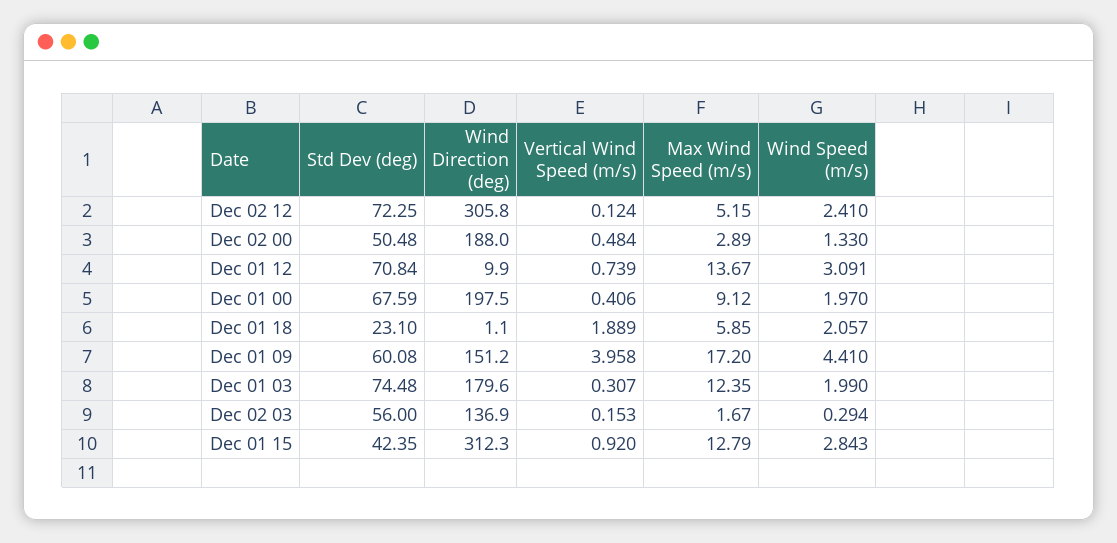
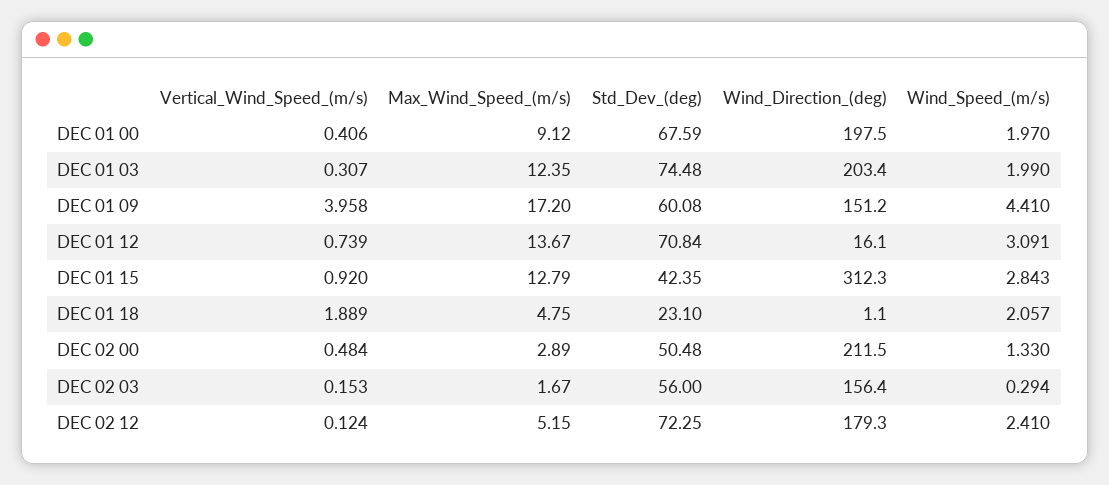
Wind Direction (deg), Dec 02 12: 305.8 -> 179.3
Wind Direction (deg), Dec 02 00: 188 -> 211.5
Wind Direction (deg), Dec 01 12: 9.9 -> 16.1
Max Wind Speed (m/s), Dec 01 18: 5.85 -> 4.75
Wind Direction (deg), Dec 01 03: 179.6 -> 203.4
Wind Direction (deg), Dec 02 03: 136.9 -> 156.4

